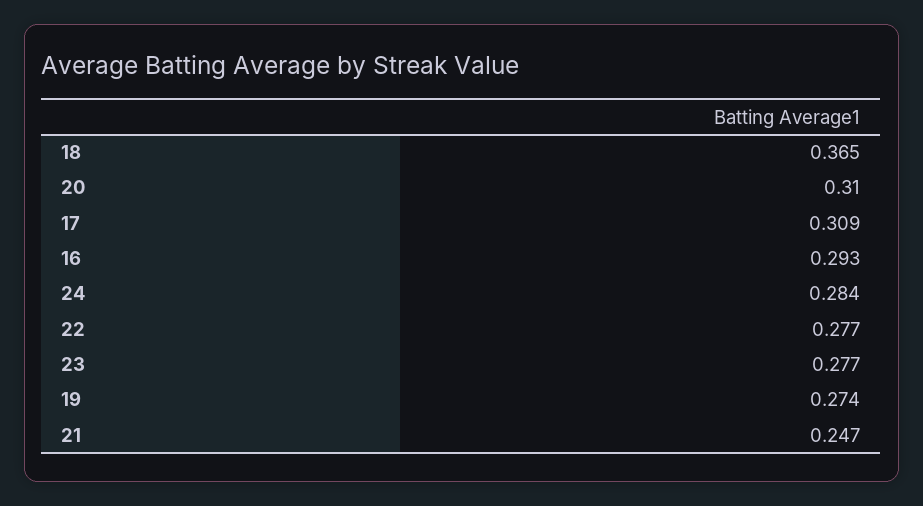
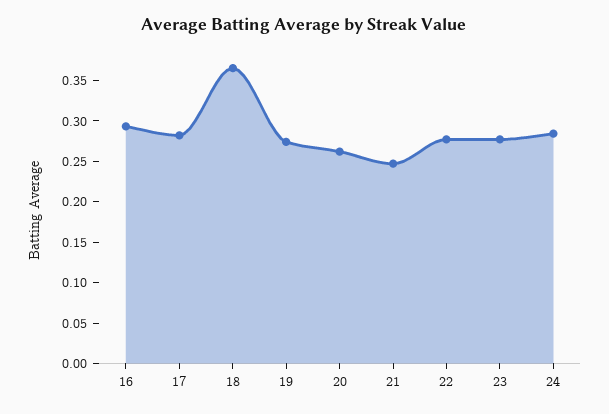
20: 0.31 -> 0.26
17: 0.309 -> 0.28

